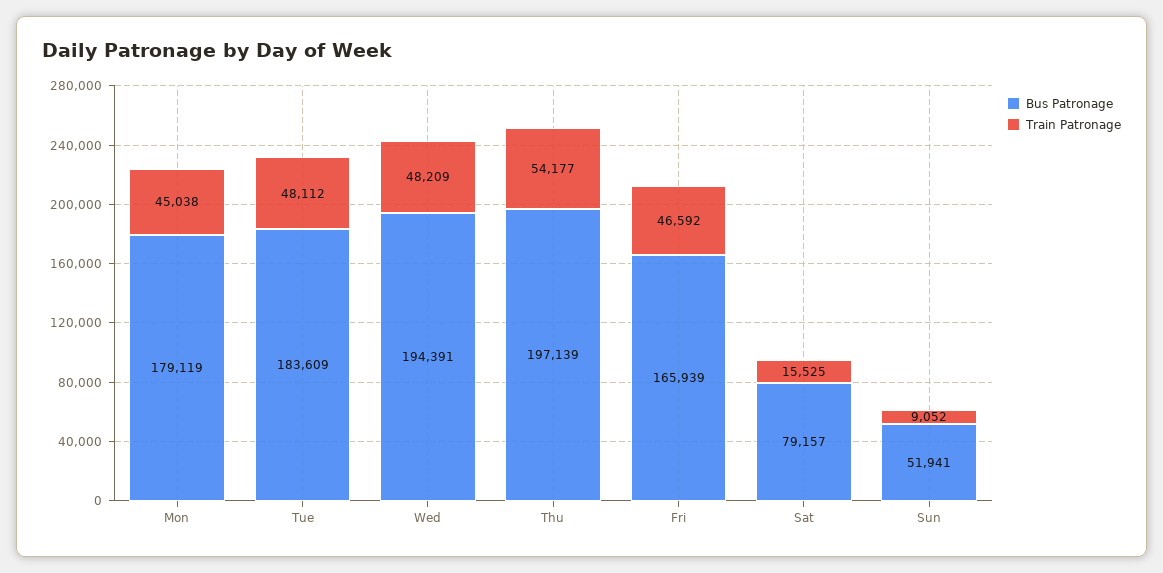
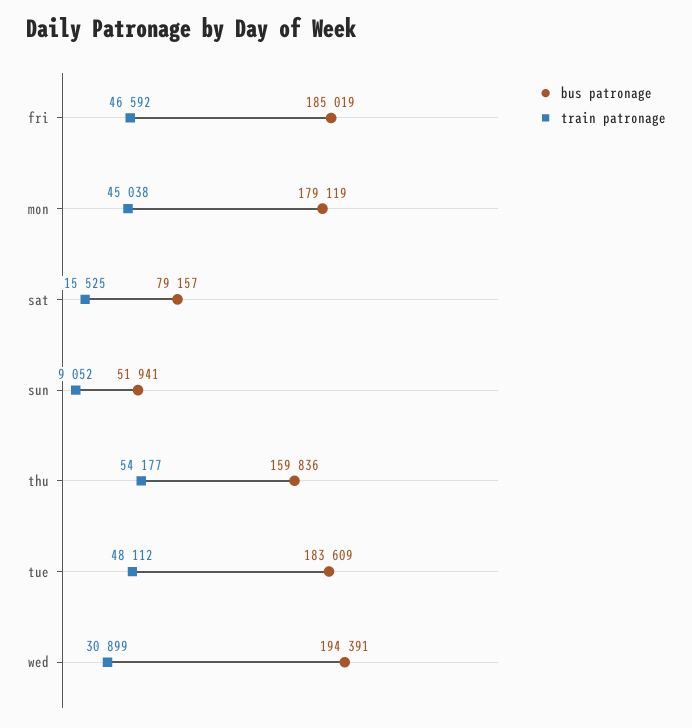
Train Patronage, Wed: 48209 -> 30899
Bus Patronage, Thu: 197139 -> 159836
Bus Patronage, Fri: 165939 -> 185019

